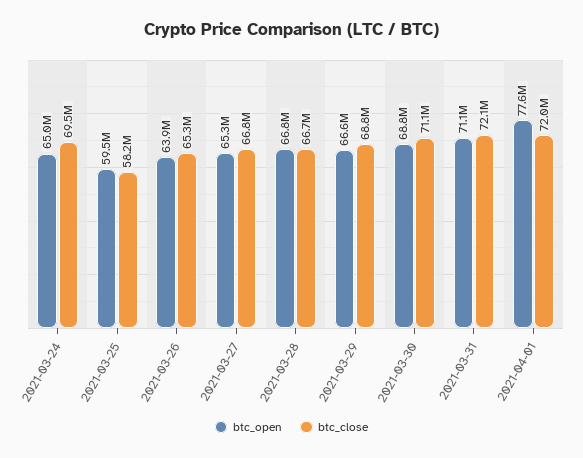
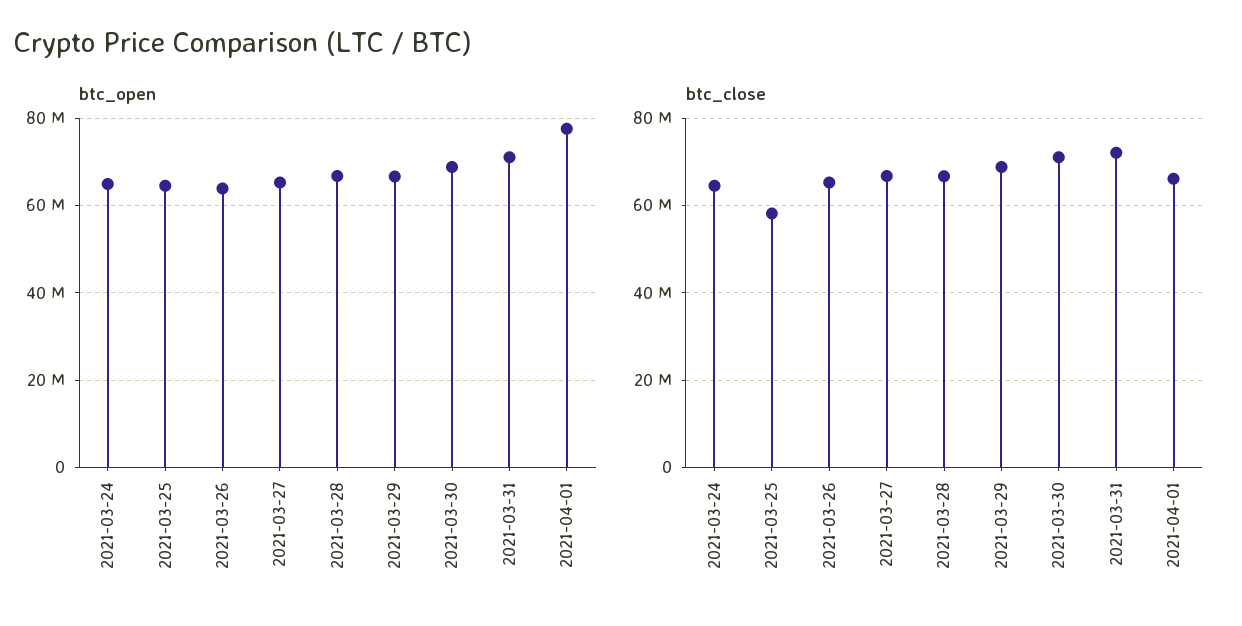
btc_close, 2021-03-24: 69500000 -> 64000000
btc_open, 2021-03-25: 59500000 -> 64000000
btc_close, 2021-04-01: 72000000 -> 66000000

